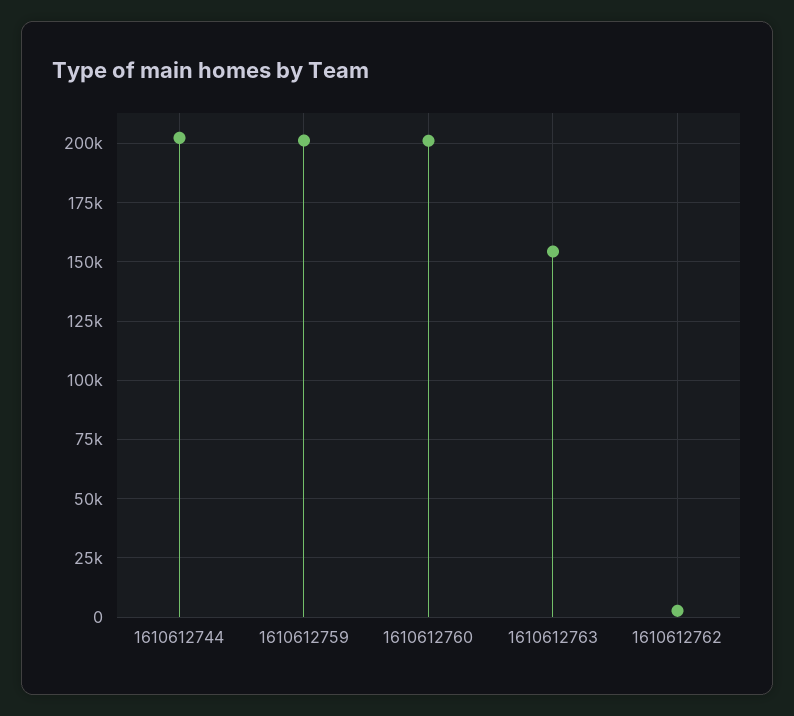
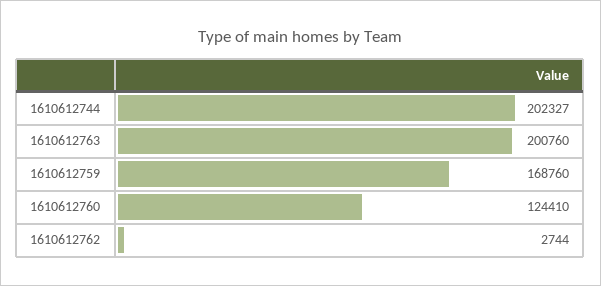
1610612759: 200000 -> 168760
1610612760: 200000 -> 124410
1610612763: 155000 -> 200760

